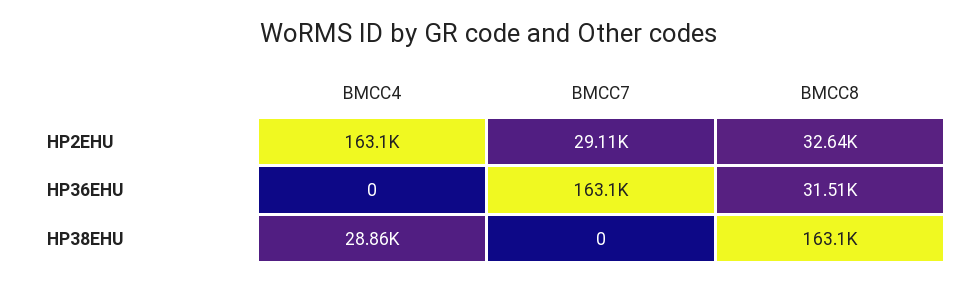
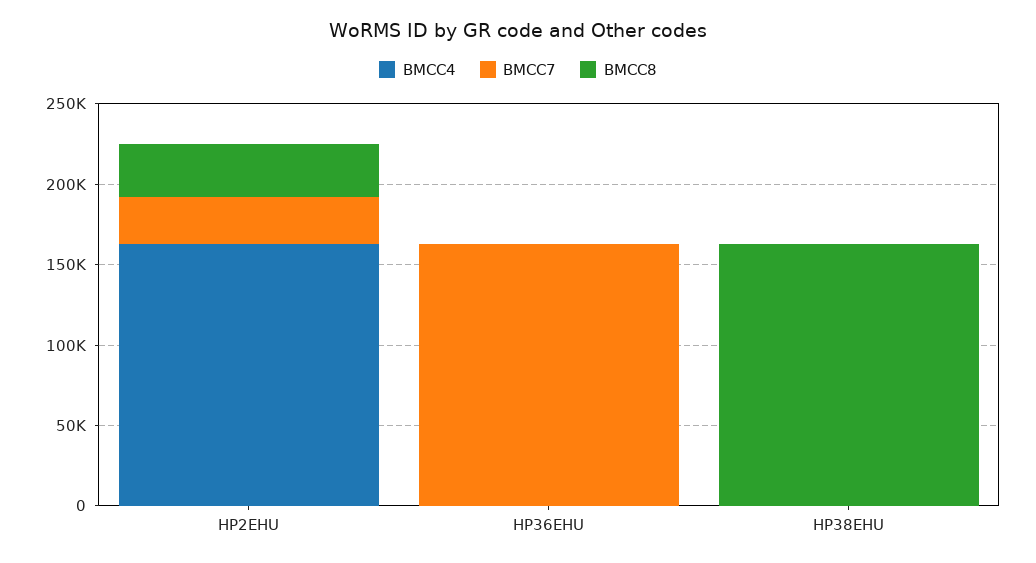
BMCC8, HP36EHU: 31510 -> 0
BMCC4, HP38EHU: 28860 -> 0

